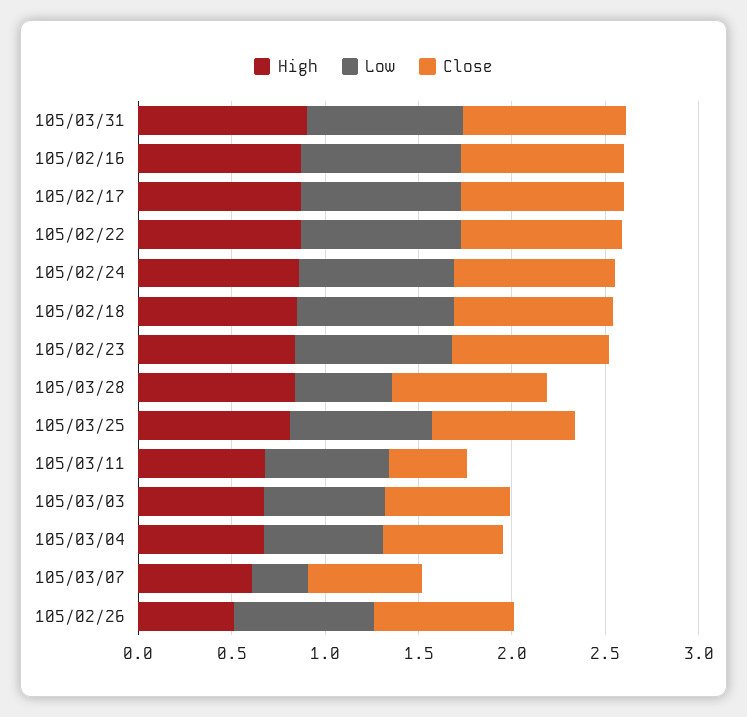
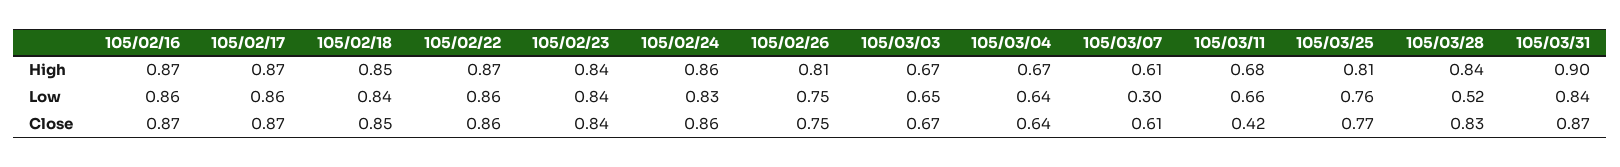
High, 105/02/26: 0.5 -> 0.81

